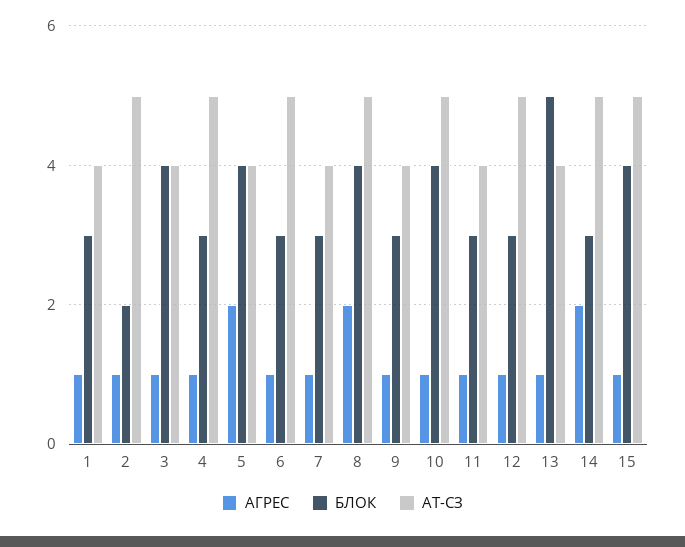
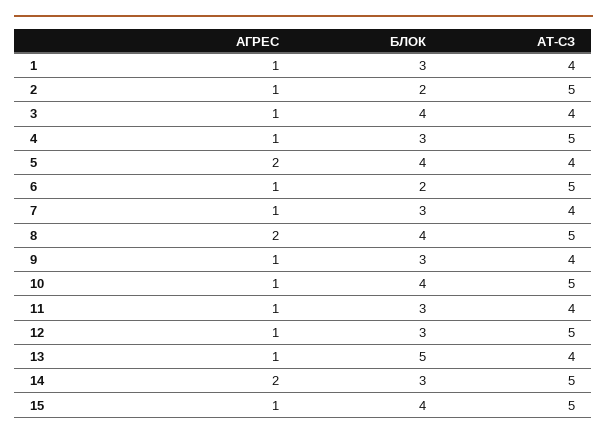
БЛОК, 6: 3 -> 2

